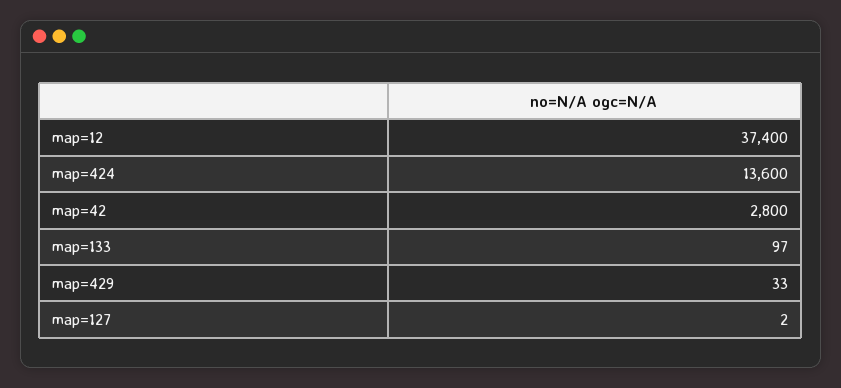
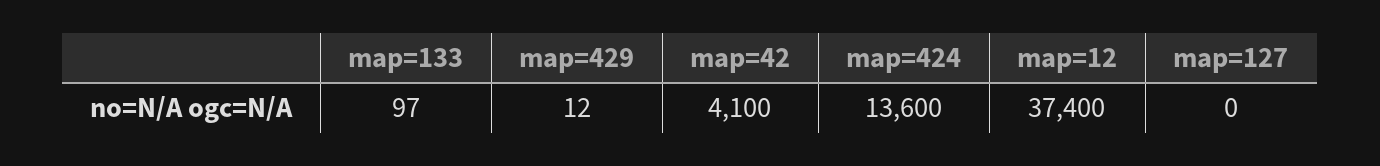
map=42: 2800 -> 4100
map=429: 33 -> 12
map=127: 2 -> 0

